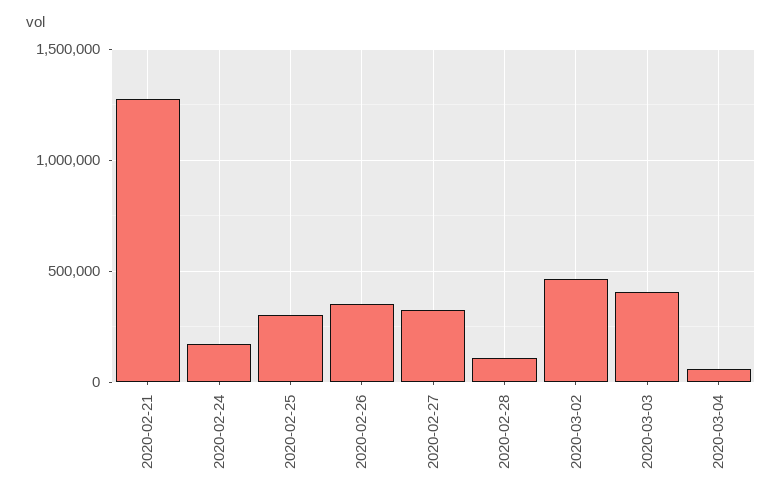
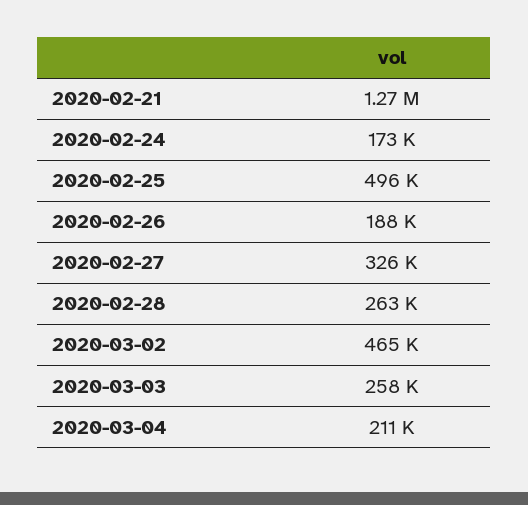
2020-02-25: 300000 -> 496000
2020-02-26: 350000 -> 188000
2020-02-28: 100000 -> 263000
2020-03-03: 400000 -> 258000
2020-03-04: 50000 -> 211000

